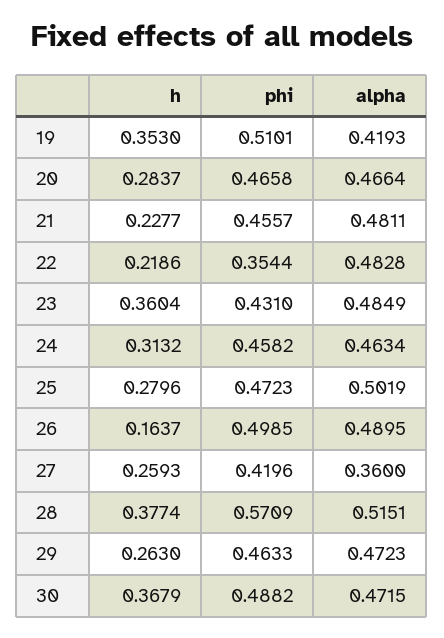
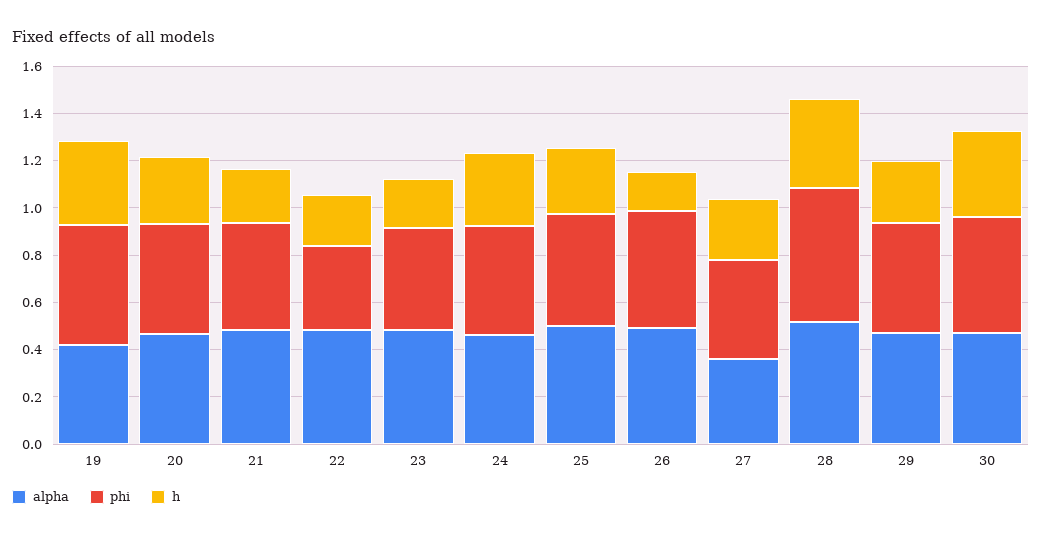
h, 23: 0.3604 -> 0.2

